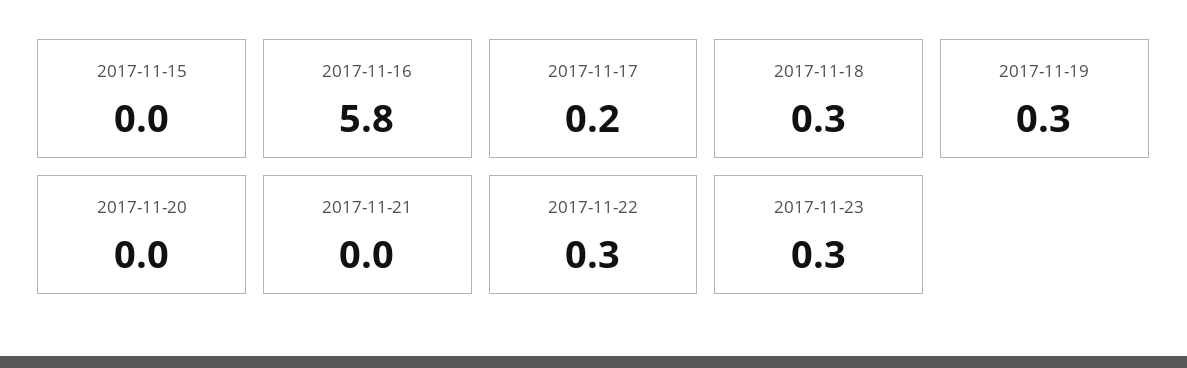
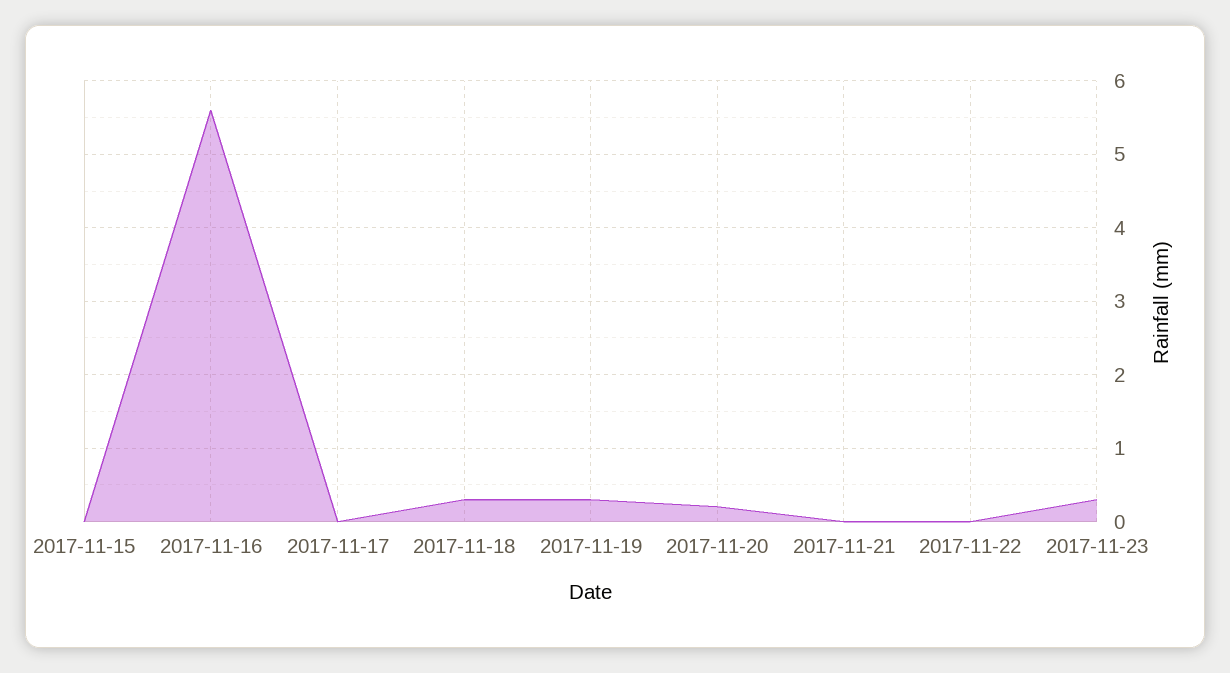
2017-11-16: 5.8 -> 5.6
2017-11-17: 0.2 -> 0
2017-11-20: 0 -> 0.2
2017-11-22: 0.3 -> 0

